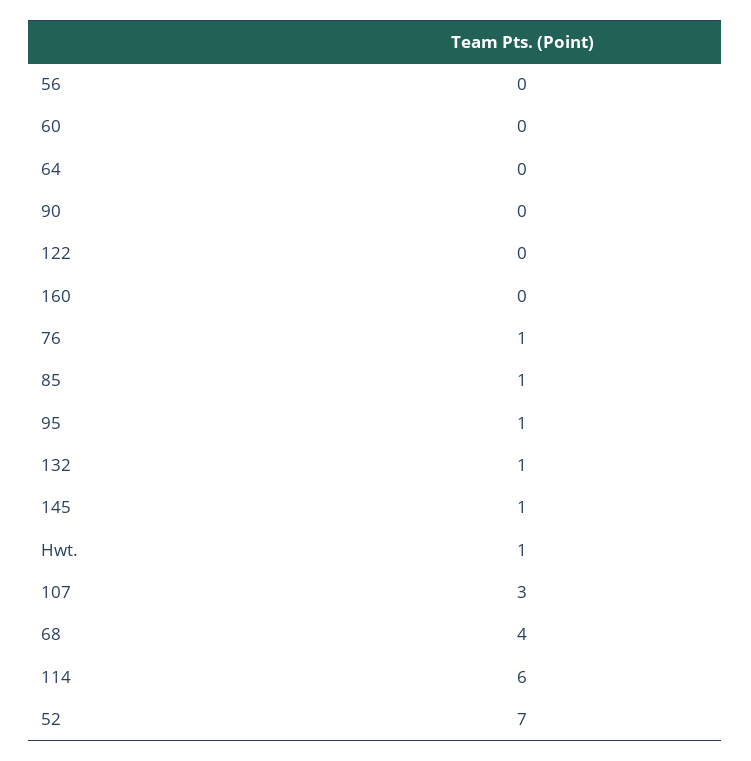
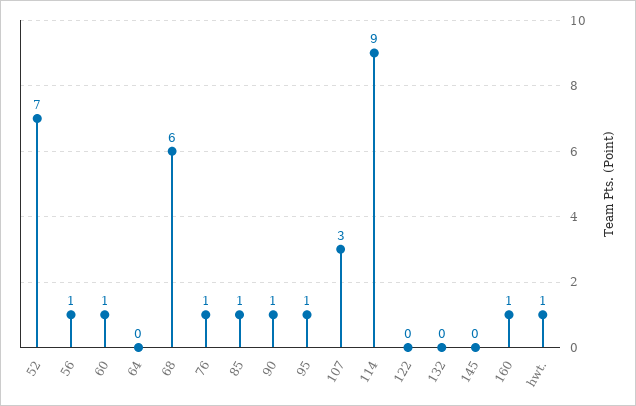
56: 0 -> 1
60: 0 -> 1
90: 0 -> 1
160: 0 -> 1
132: 1 -> 0
145: 1 -> 0
68: 4 -> 6
114: 6 -> 9

